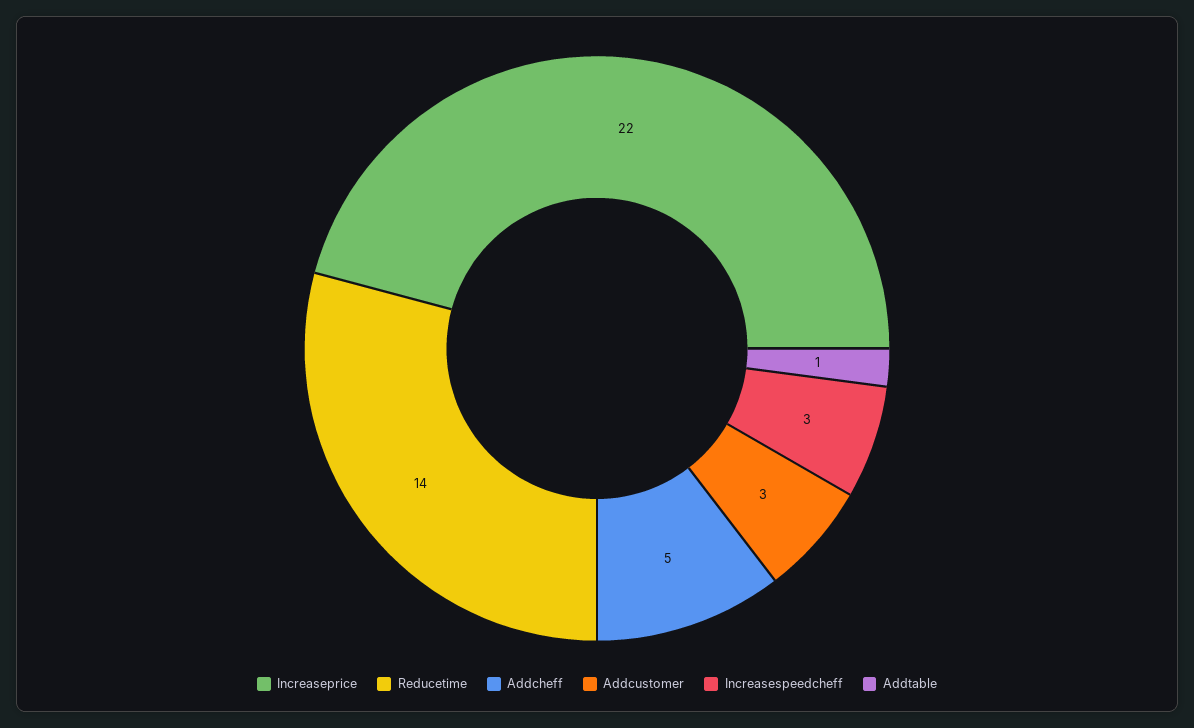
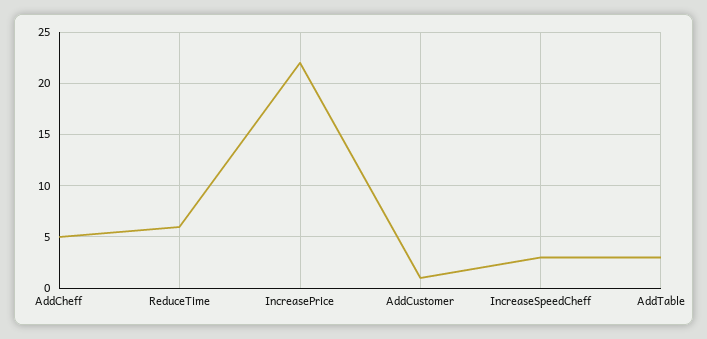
Reducetime: 14 -> 6
Addcustomer: 3 -> 1
Addtable: 1 -> 3

